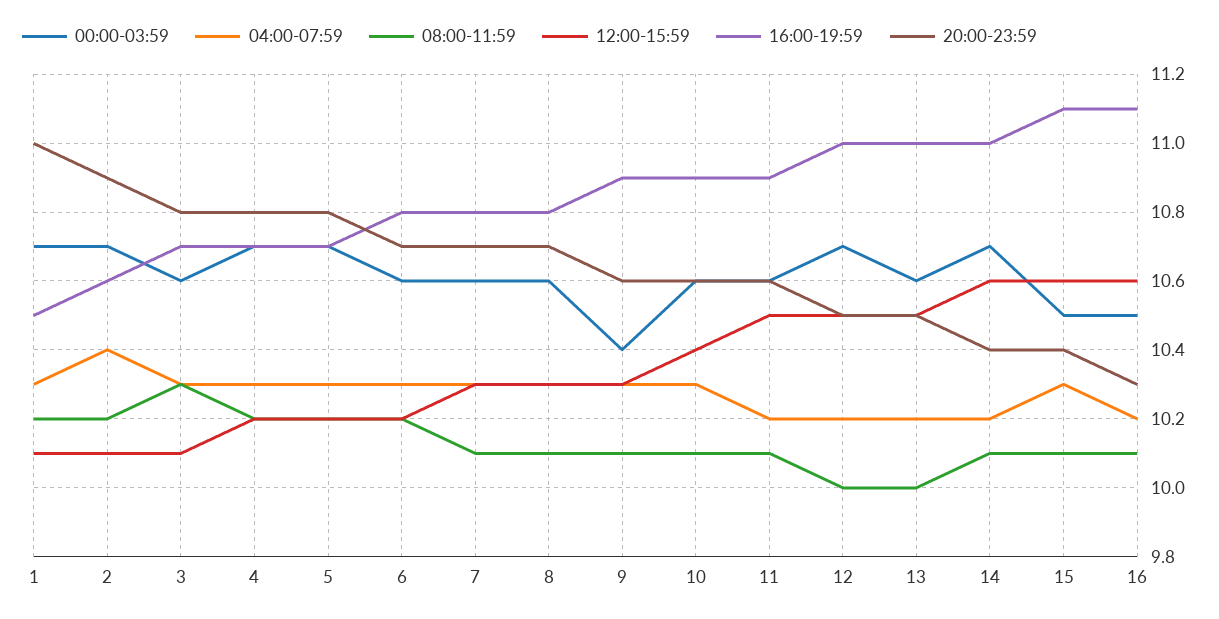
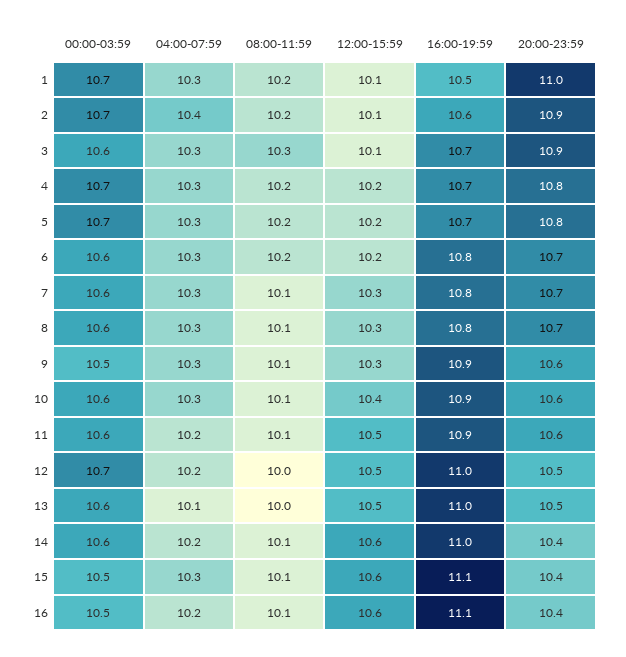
20:00-23:59, 3: 10.8 -> 10.9
00:00-03:59, 9: 10.4 -> 10.5
04:00-07:59, 13: 10.2 -> 10.1
00:00-03:59, 14: 10.7 -> 10.6
20:00-23:59, 16: 10.3 -> 10.4

